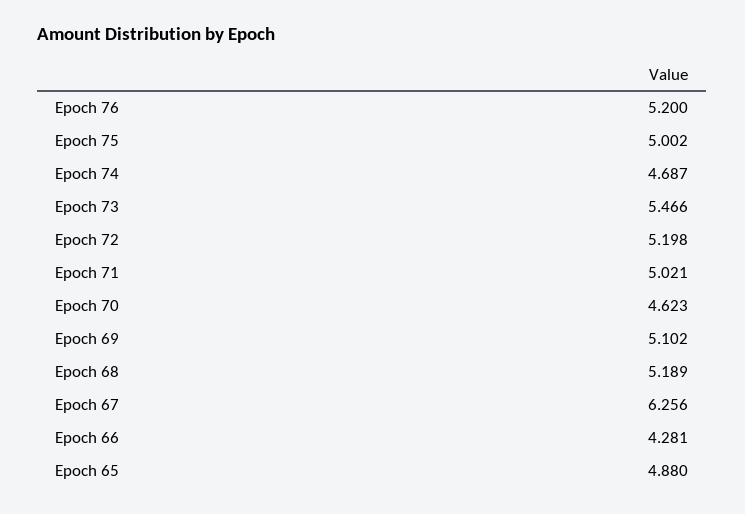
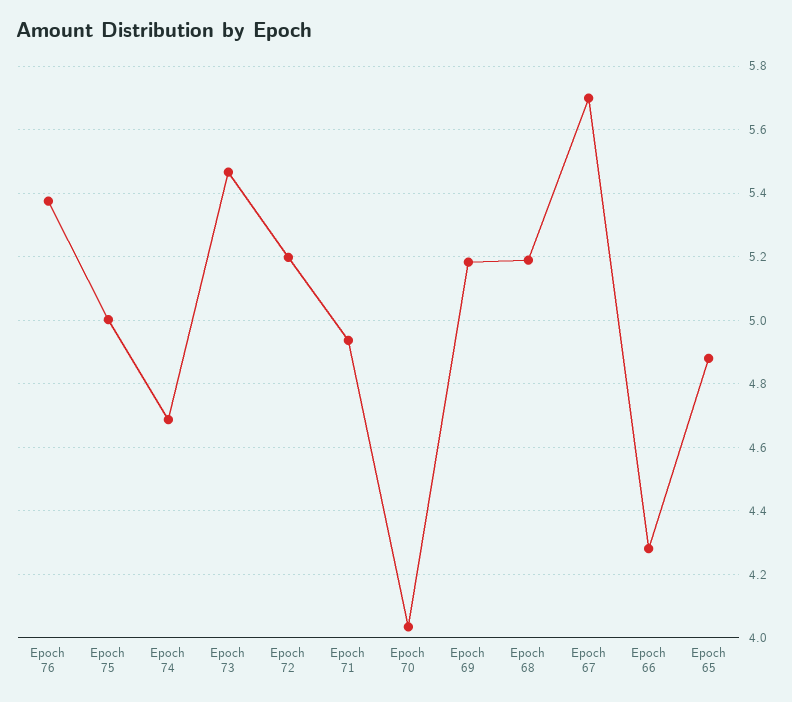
Epoch 76: 5.2 -> 5.38
Epoch 71: 5.021 -> 4.94
Epoch 70: 4.623 -> 4.04
Epoch 69: 5.102 -> 5.18
Epoch 67: 6.256 -> 5.7

